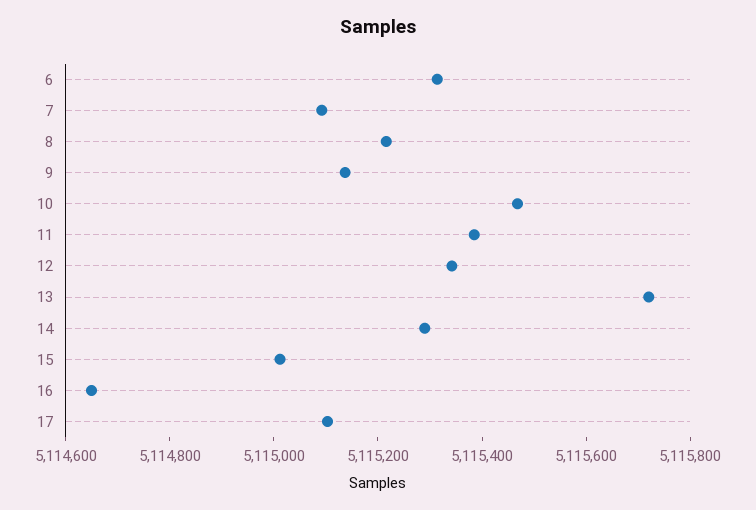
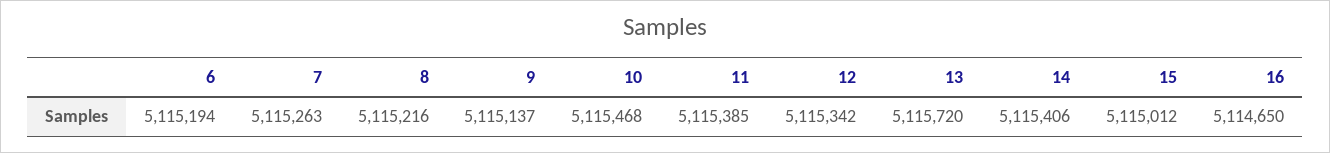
6: 5115300 -> 5115194
7: 5115100 -> 5115263
14: 5115300 -> 5115406
17: 5115100 -> none

